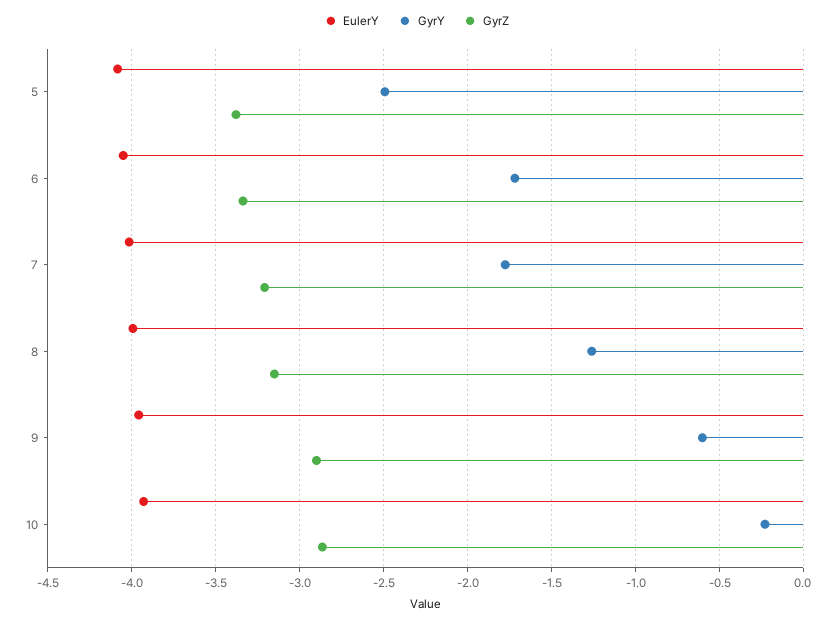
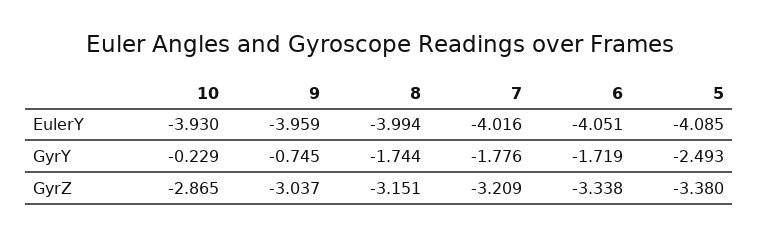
GyrY, 8: -1.25 -> -1.744
GyrY, 9: -0.6 -> -0.745
GyrZ, 9: -2.9 -> -3.037

